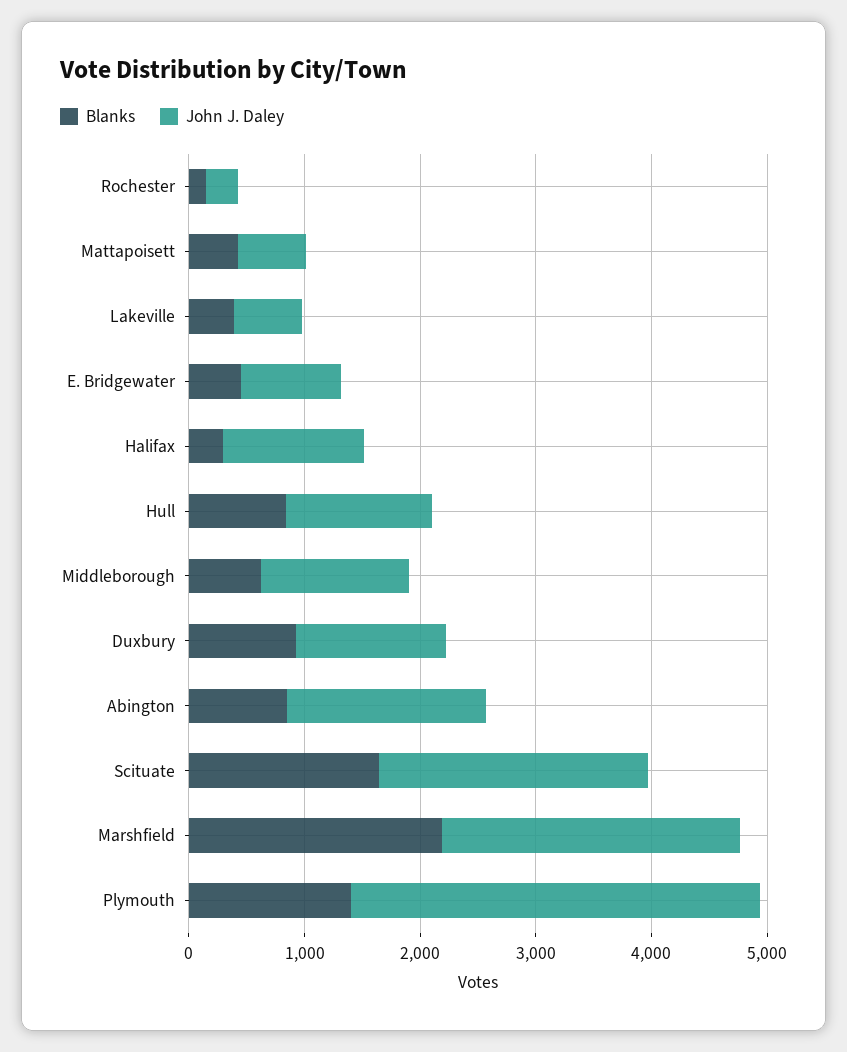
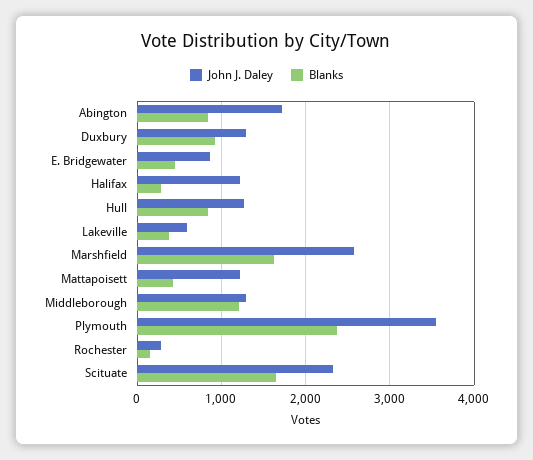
John J. Daley, Mattapoisett: 600 -> 1200
Blanks, Middleborough: 600 -> 1200
Blanks, Marshfield: 2200 -> 1600
Blanks, Plymouth: 1400 -> 2400

